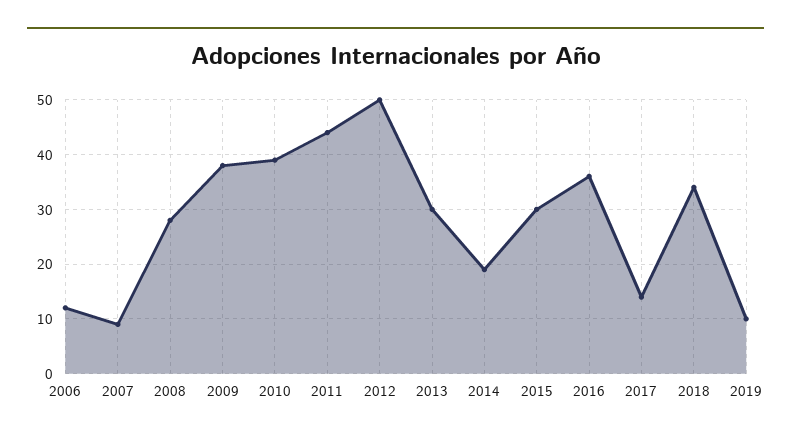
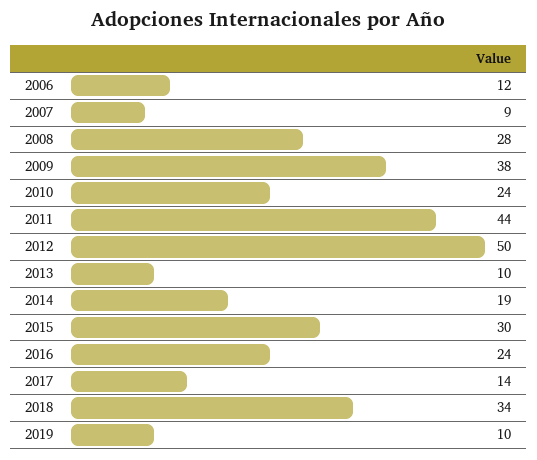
2010: 40 -> 24
2013: 30 -> 10
2016: 35 -> 24

